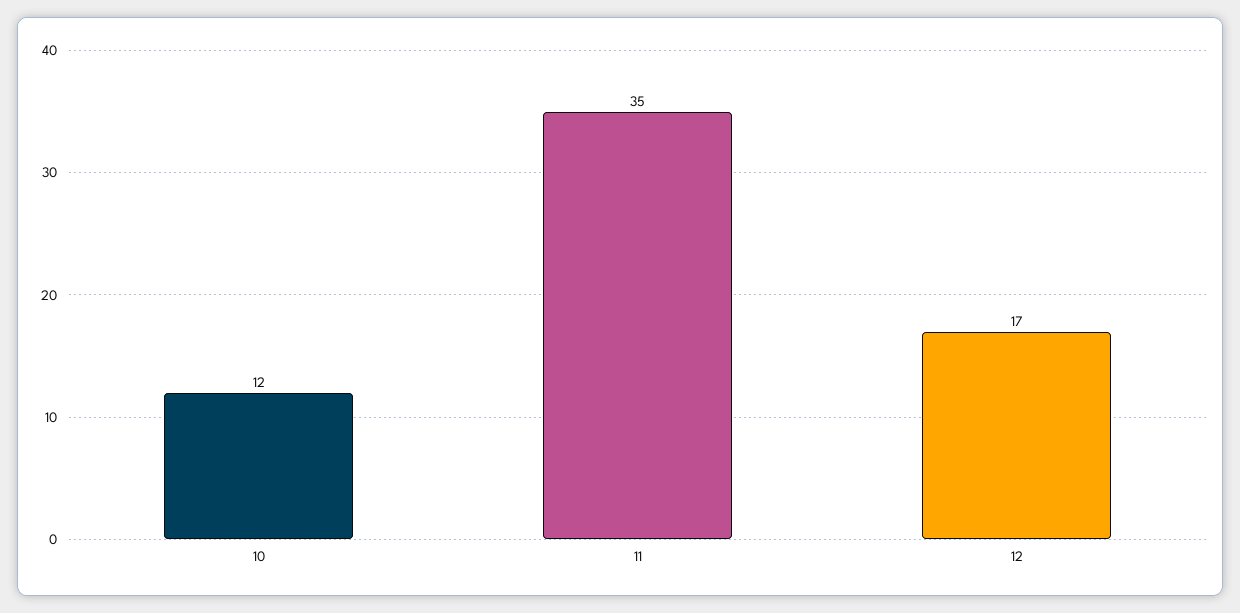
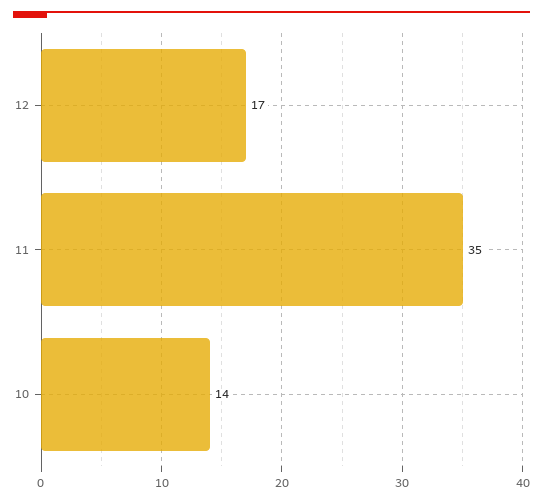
10: 12 -> 14

